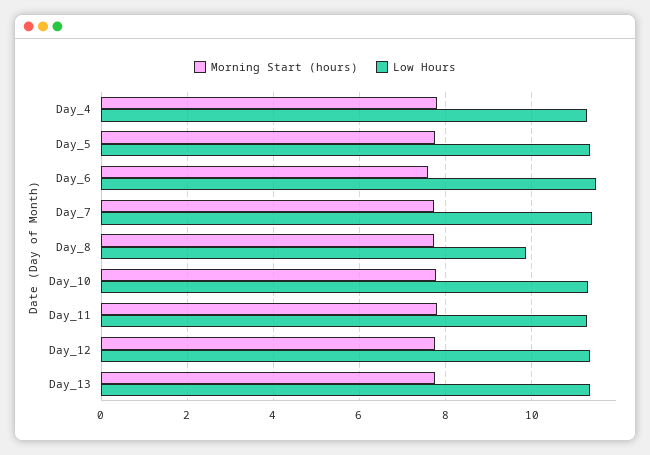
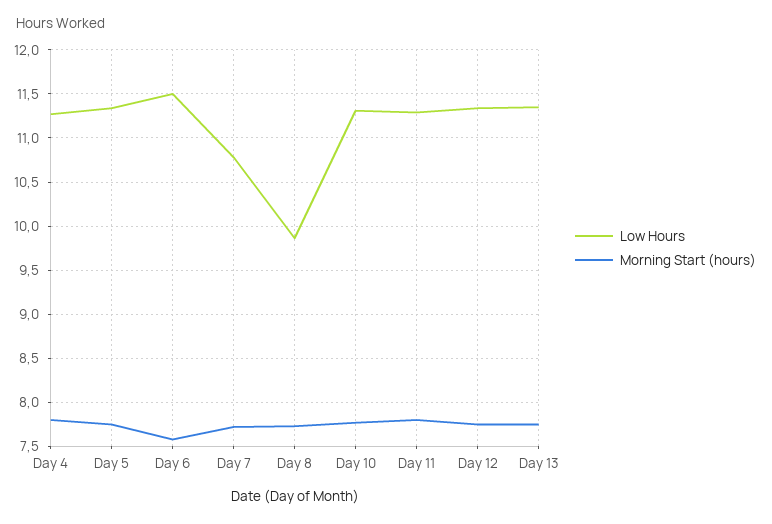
Low Hours, Day_7: 11.4 -> 10.8

